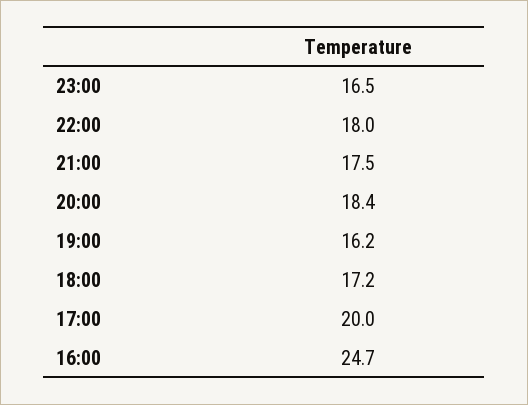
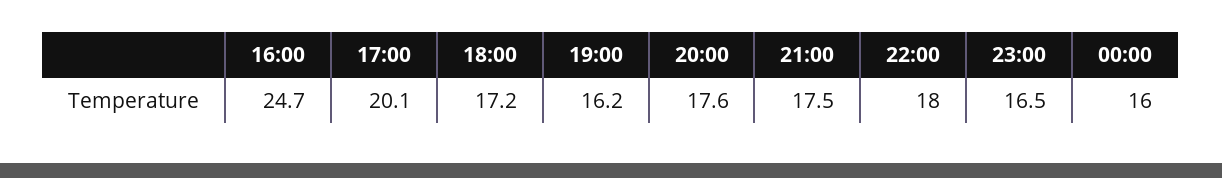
20:00: 18.4 -> 17.6
17:00: 20 -> 20.1
00:00: none -> 16

